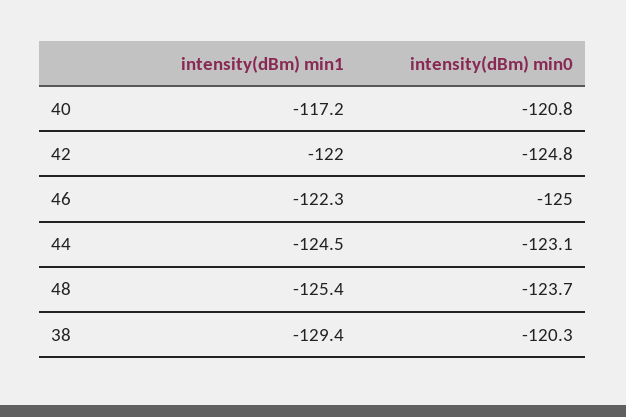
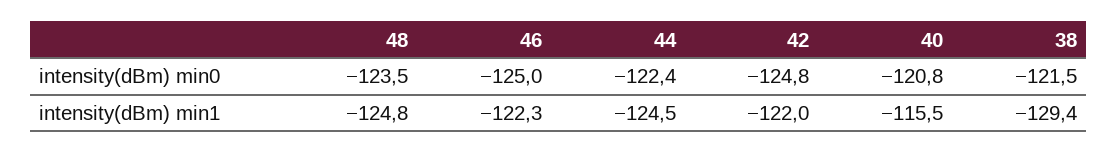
intensity(dBm) min1, 40: -117.2 -> -115.5
intensity(dBm) min0, 44: -123.1 -> -122.4
intensity(dBm) min1, 48: -125.4 -> -124.8
intensity(dBm) min0, 48: -123.7 -> -123.5
intensity(dBm) min0, 38: -120.3 -> -121.5

